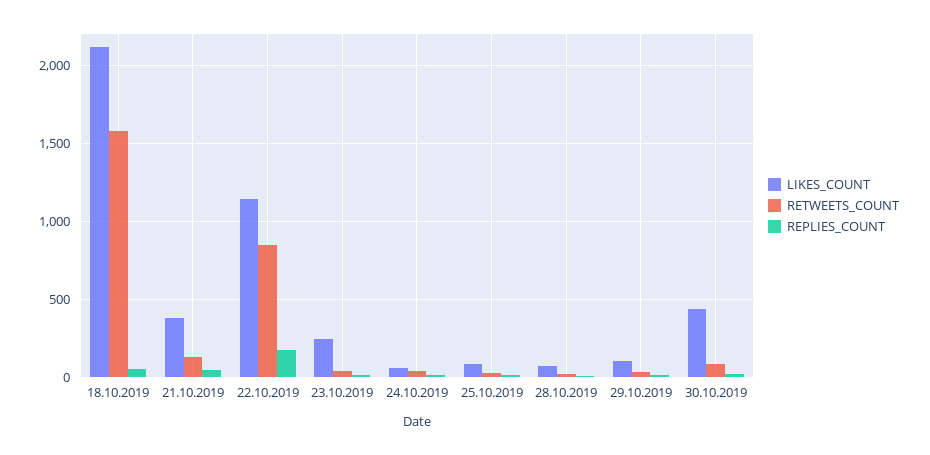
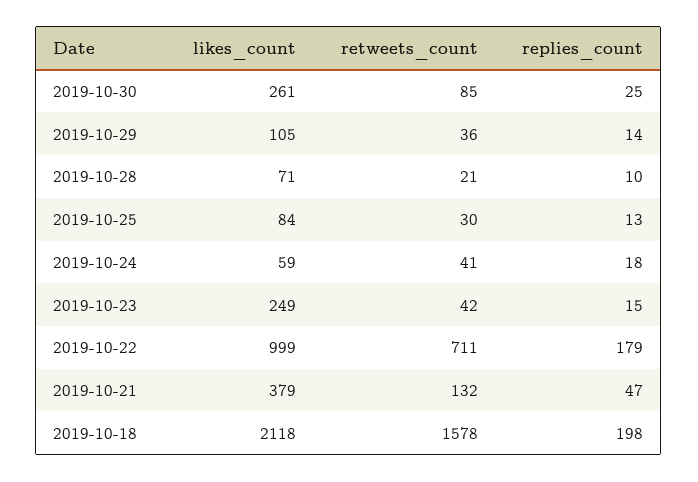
REPLIES_COUNT, 18.10.2019: 50 -> 198
LIKES_COUNT, 22.10.2019: 1150 -> 999
RETWEETS_COUNT, 22.10.2019: 850 -> 711
LIKES_COUNT, 30.10.2019: 450 -> 261

